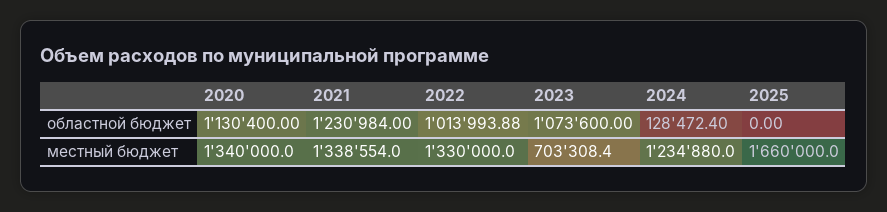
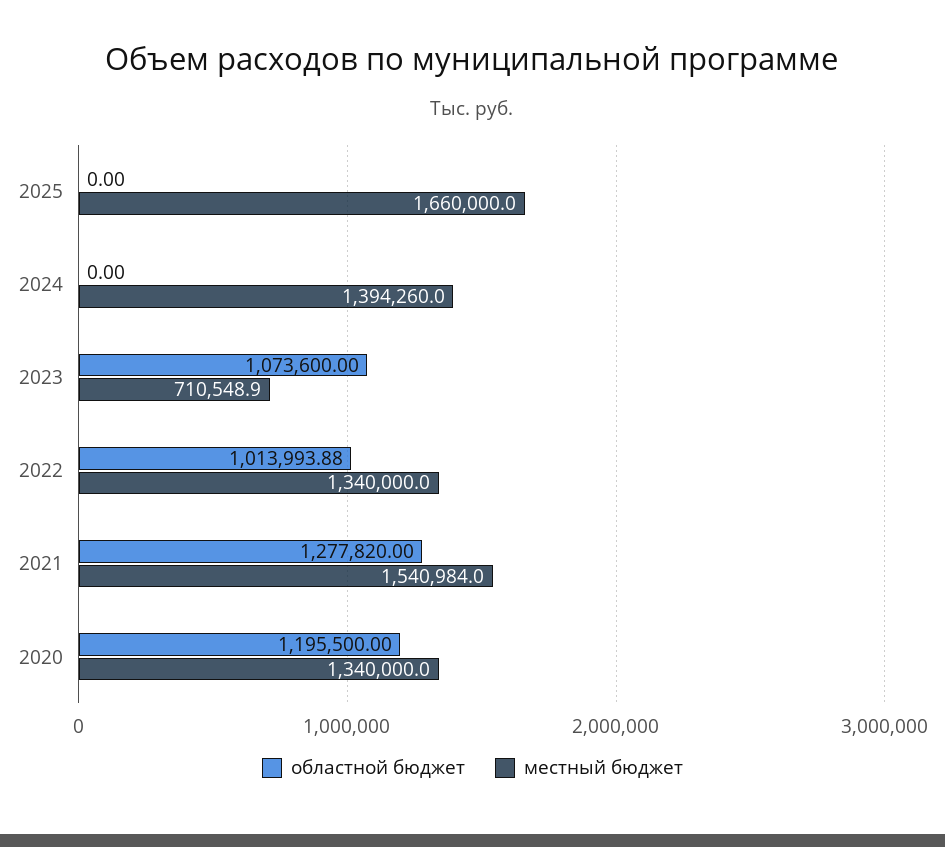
областной бюджет, 2020: 1130400 -> 1195500
областной бюджет, 2021: 1230984 -> 1277820
областной бюджет, 2024: 128472.4 -> 0
местный бюджет, 2021: 1338554 -> 1540984
местный бюджет, 2022: 1330000 -> 1340000
местный бюджет, 2023: 703308.4 -> 710548.9
местный бюджет, 2024: 1234880 -> 1394260

